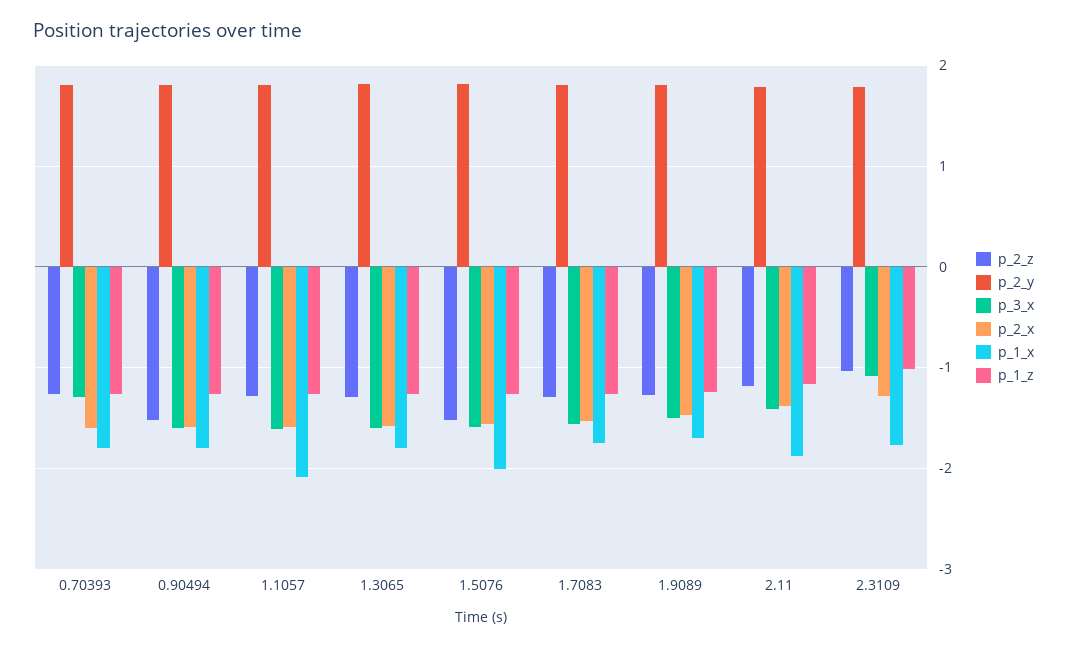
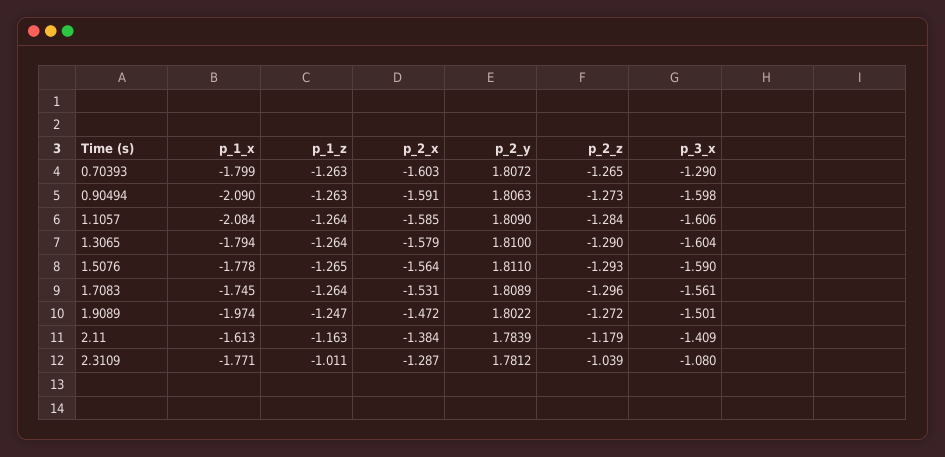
p_2_z, 0.90494: -1.5 -> -1.273
p_1_x, 0.90494: -1.8 -> -2.09
p_2_z, 1.5076: -1.5 -> -1.293
p_1_x, 1.5076: -2 -> -1.778
p_1_x, 1.9089: -1.7 -> -1.974
p_1_x, 2.11: -1.9 -> -1.613

